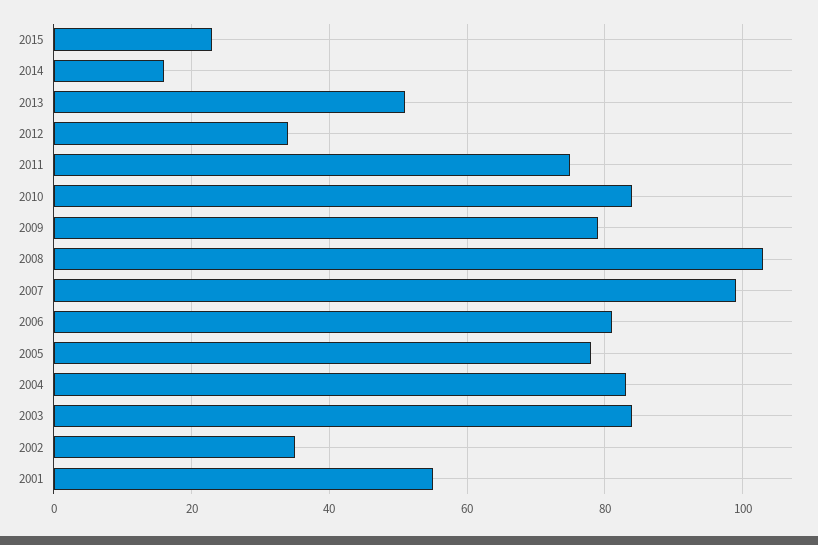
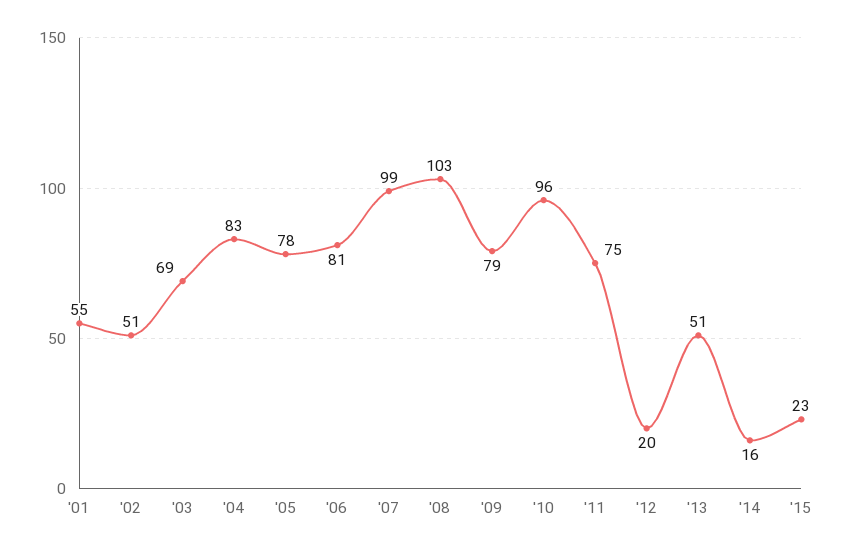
2012: 35 -> 20
2010: 85 -> 96
2003: 85 -> 69
2002: 35 -> 51

